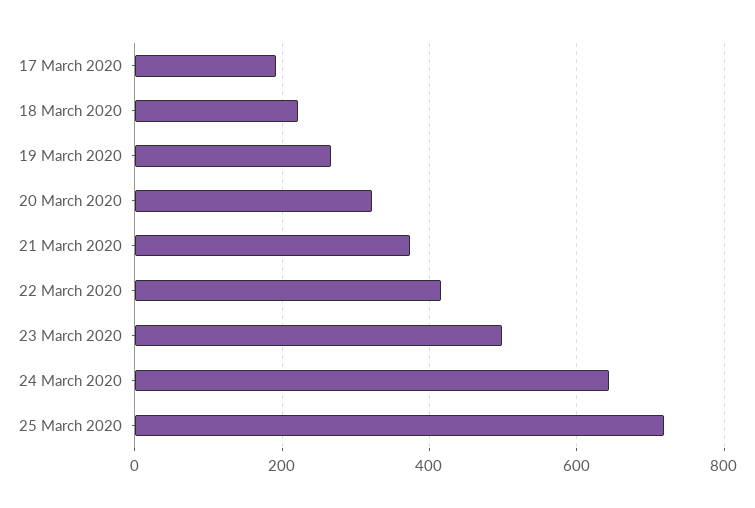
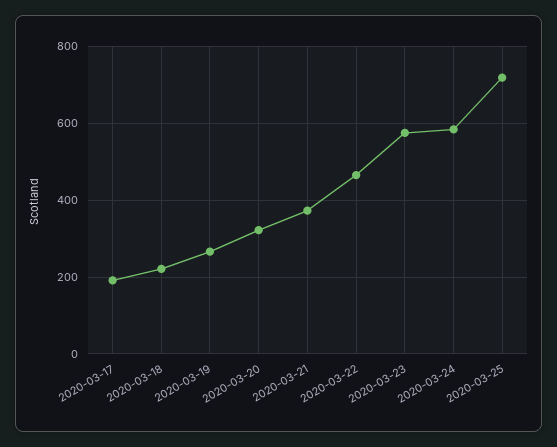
22 March 2020: 420 -> 460
23 March 2020: 500 -> 580
24 March 2020: 640 -> 580

